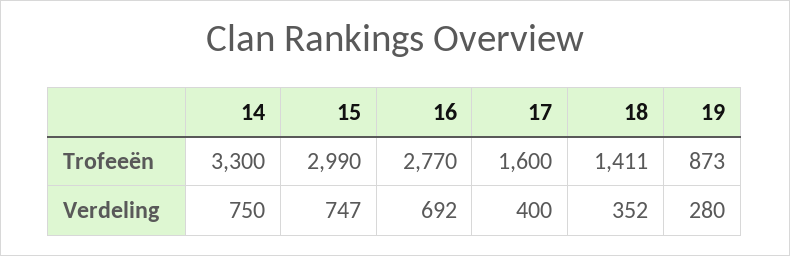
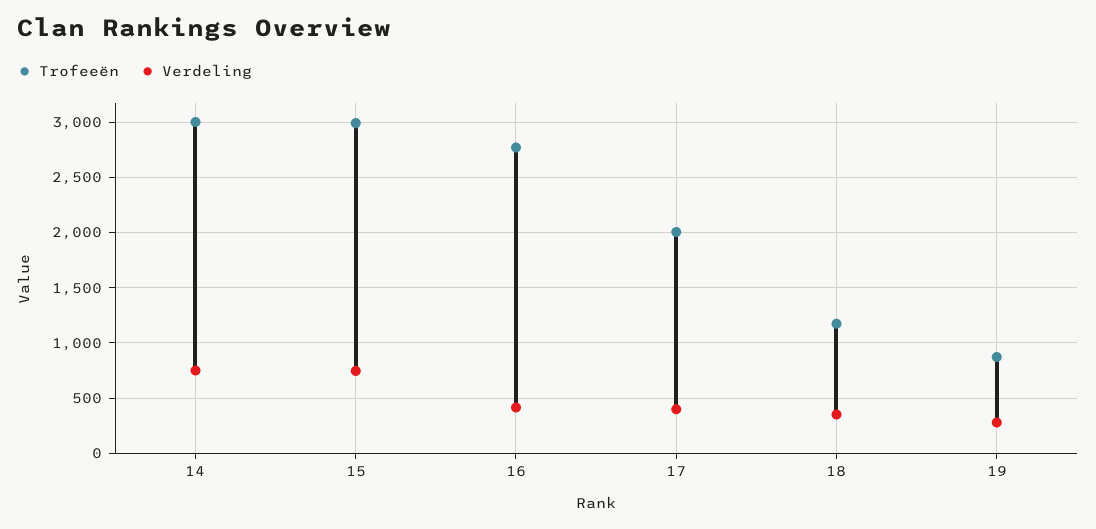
Trofeeën, 14: 3300 -> 3000
Trofeeën, 17: 1600 -> 2000
Trofeeën, 18: 1411 -> 1200
Verdeling, 16: 692 -> 400

